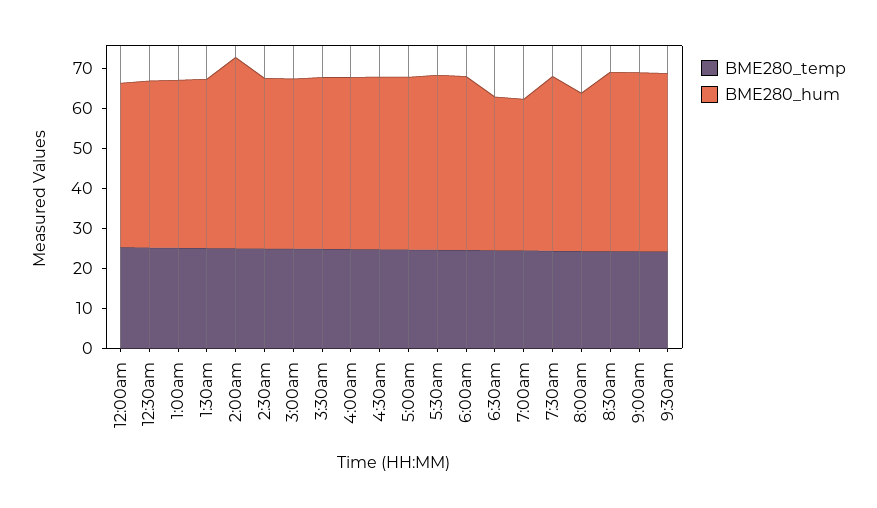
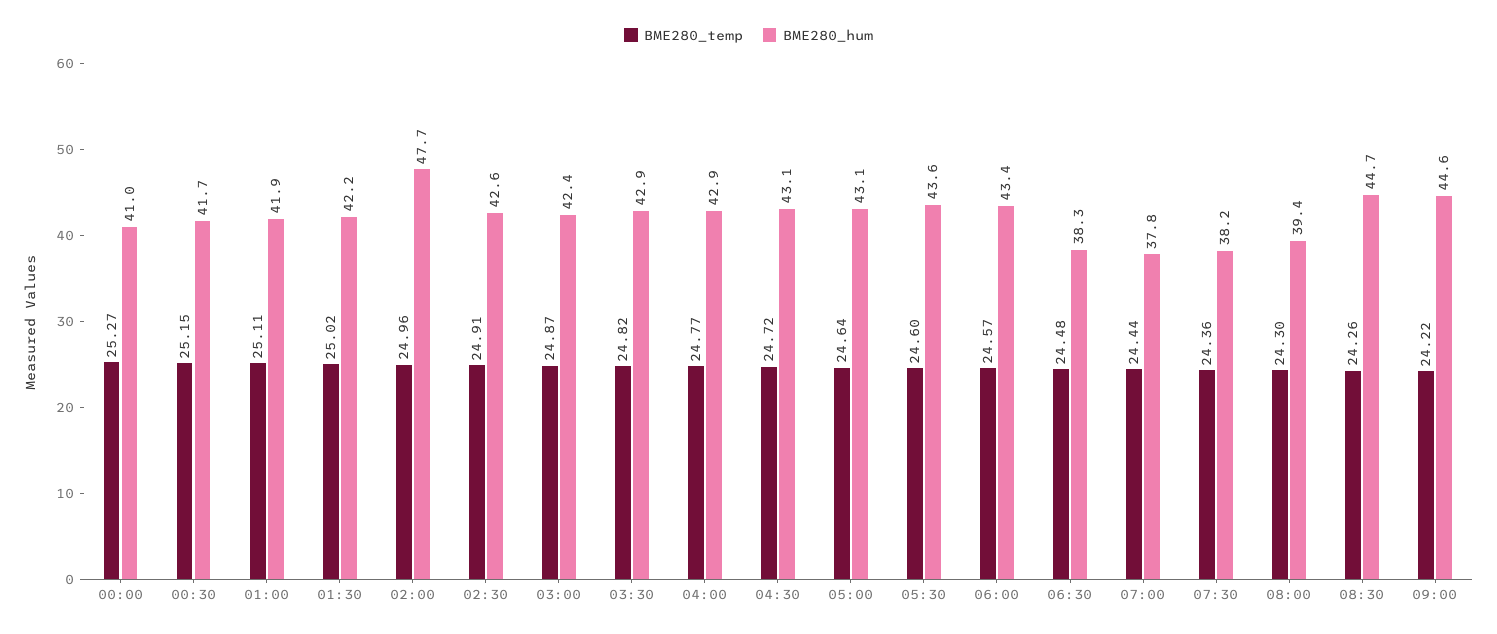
BME280_hum, 7:30am: 44 -> 38.2
BME280_temp, 9:30am: 24 -> none
BME280_hum, 9:30am: 44 -> none

